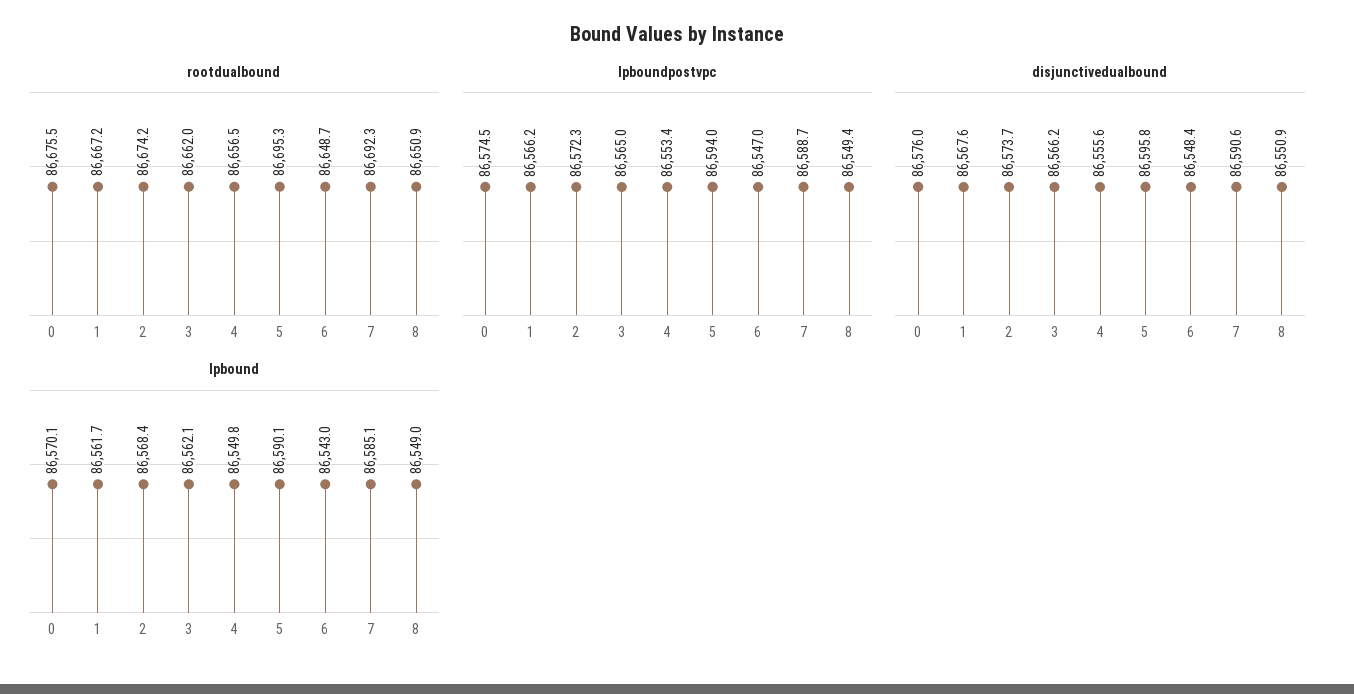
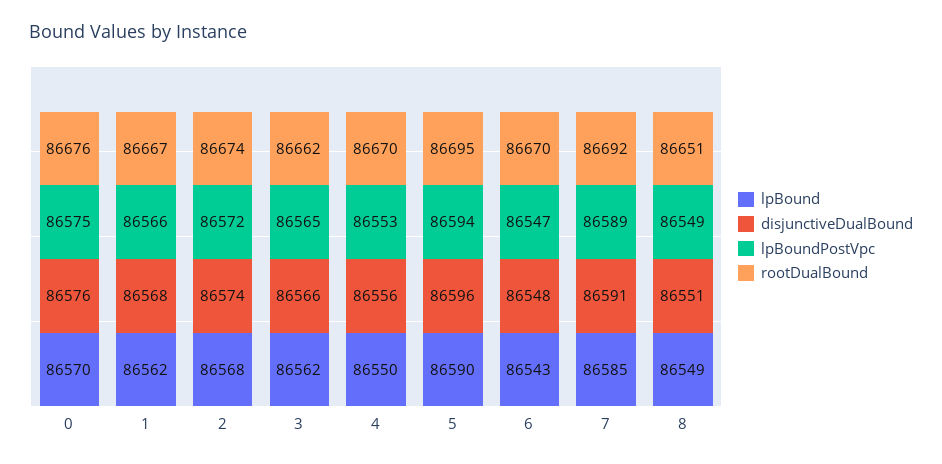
rootdualbound, 4: 86656.5 -> 86670
rootdualbound, 6: 86648.7 -> 86670

